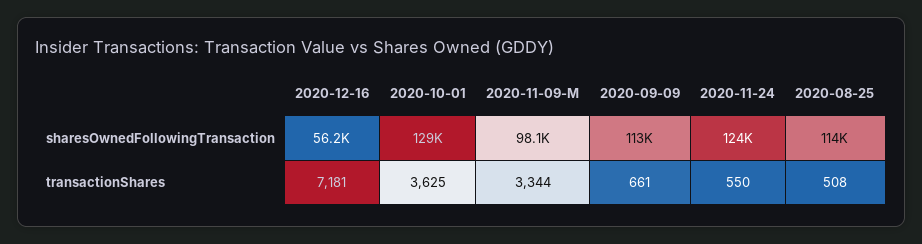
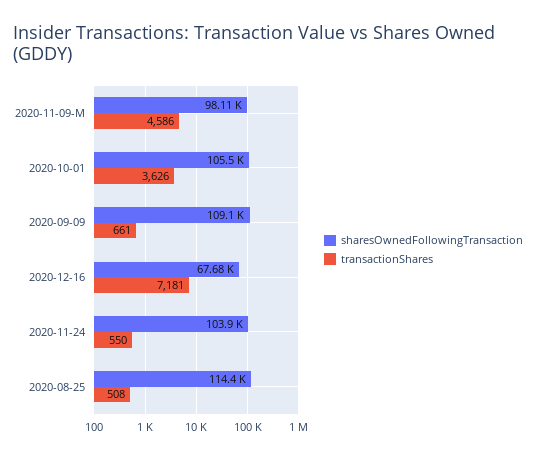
sharesOwnedFollowingTransaction, 2020-12-16: 56200 -> 67680
sharesOwnedFollowingTransaction, 2020-10-01: 129000 -> 105500
sharesOwnedFollowingTransaction, 2020-09-09: 113000 -> 109100
sharesOwnedFollowingTransaction, 2020-11-24: 124000 -> 103900
transactionShares, 2020-10-01: 3625 -> 3626
transactionShares, 2020-11-09-M: 3344 -> 4586

